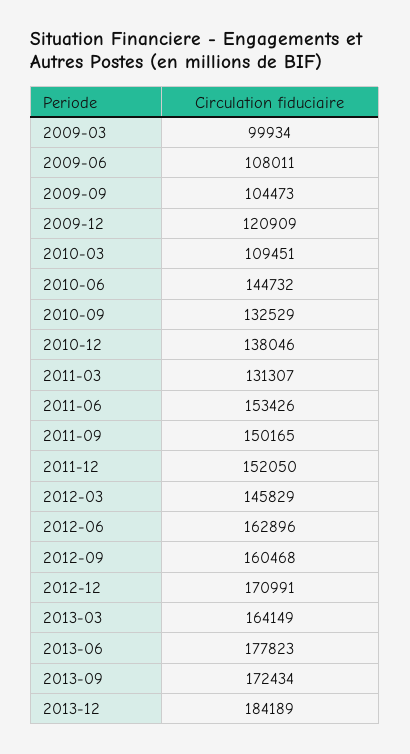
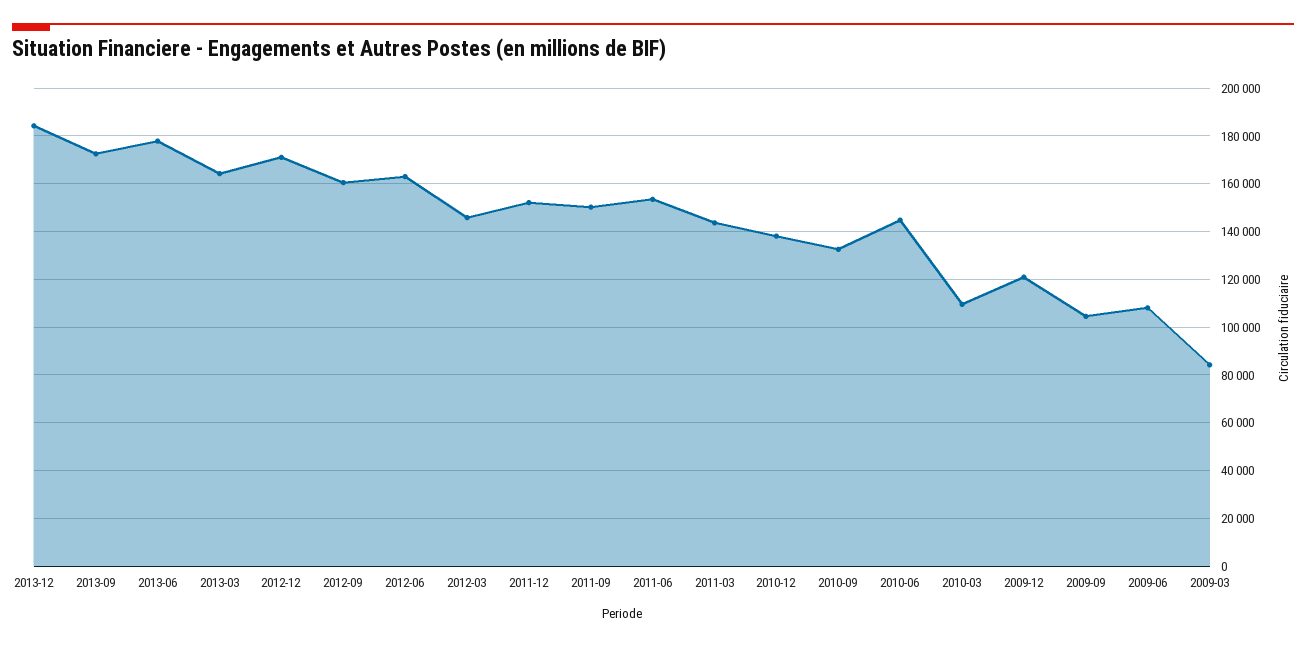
2009-03: 99934 -> 85000
2011-03: 131307 -> 145000

